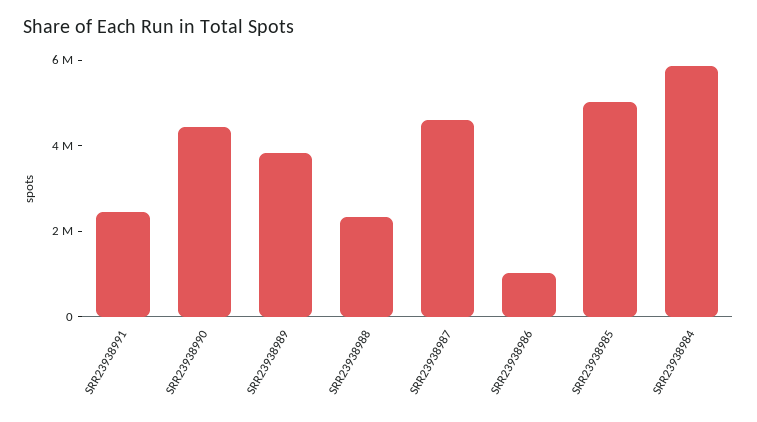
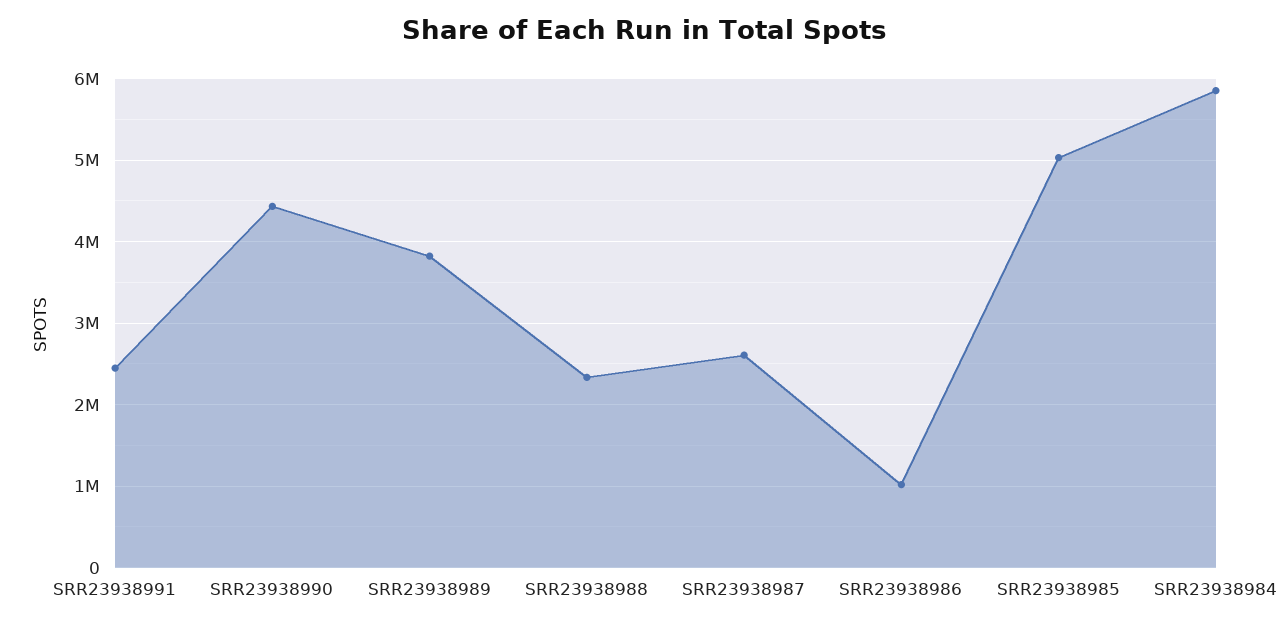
SRR23938987: 4500000 -> 2600000

